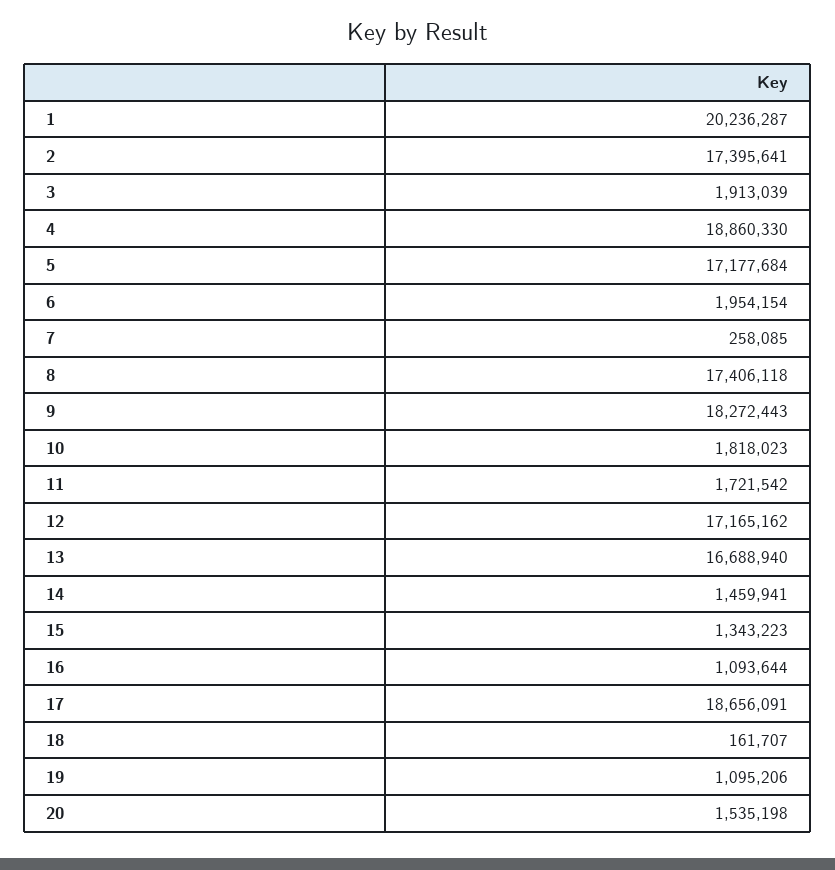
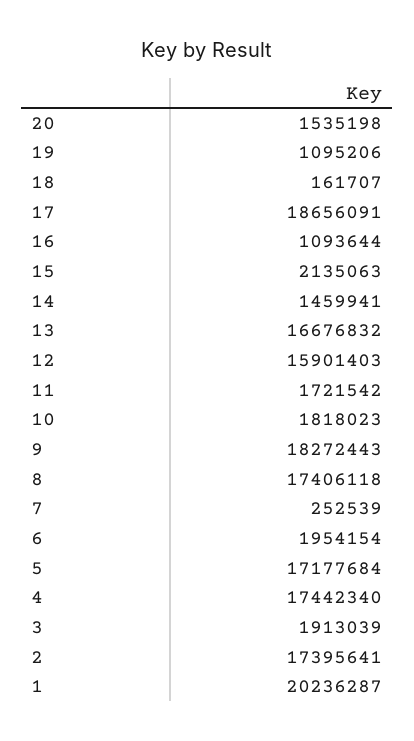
4: 18860330 -> 17442340
7: 258085 -> 252539
12: 17165162 -> 15901403
13: 16688940 -> 16676832
15: 1343223 -> 2135063

